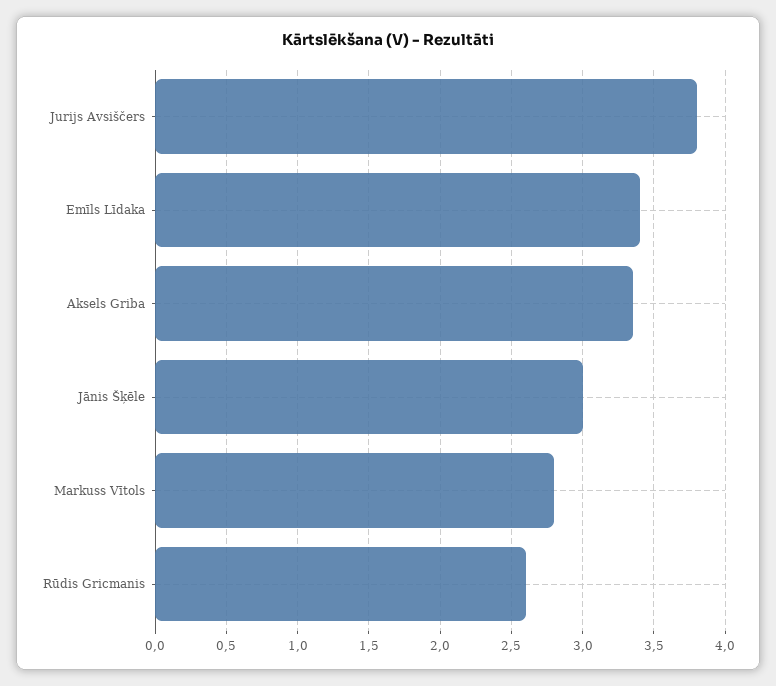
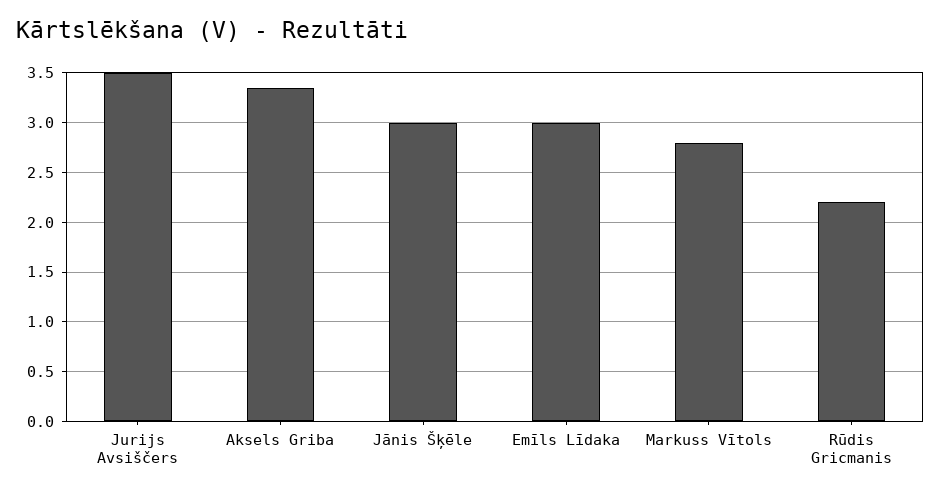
Jurijs Avsiščers: 3.8 -> 3.5
Emīls Līdaka: 3.4 -> 3
Rūdis Gricmanis: 2.6 -> 2.2

